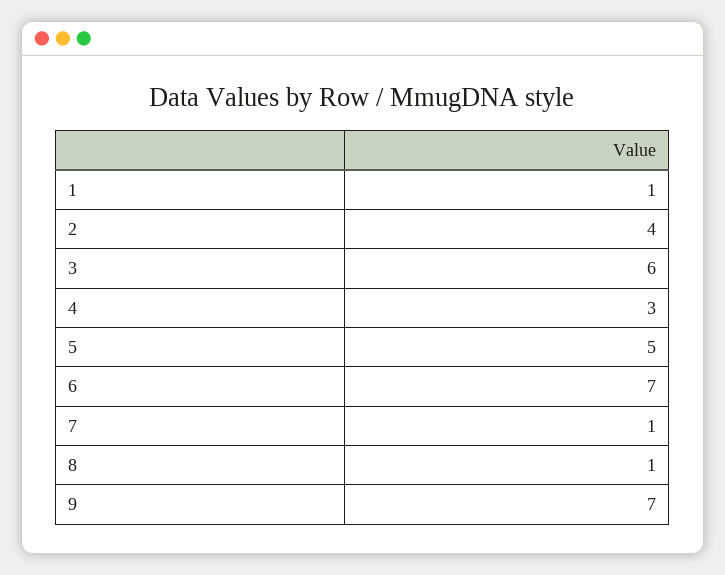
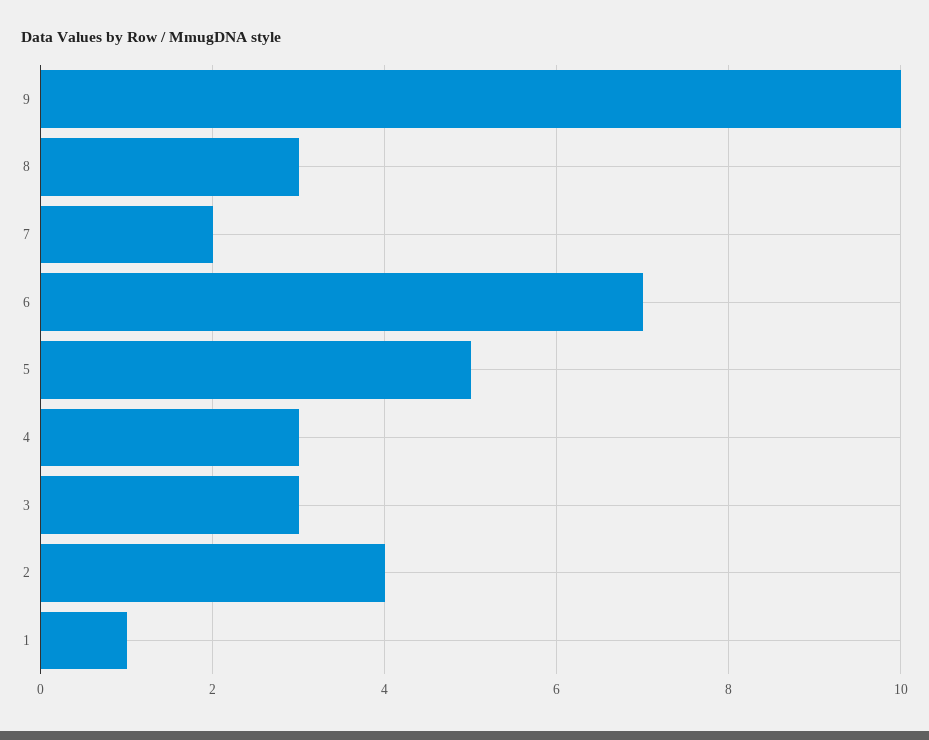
3: 6 -> 3
7: 1 -> 2
8: 1 -> 3
9: 7 -> 10

